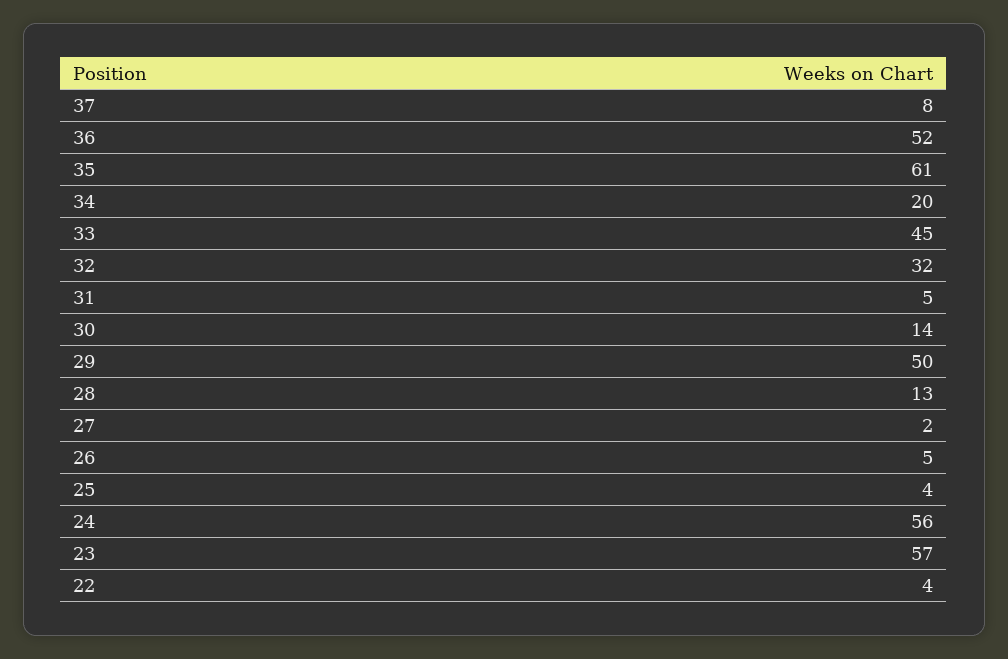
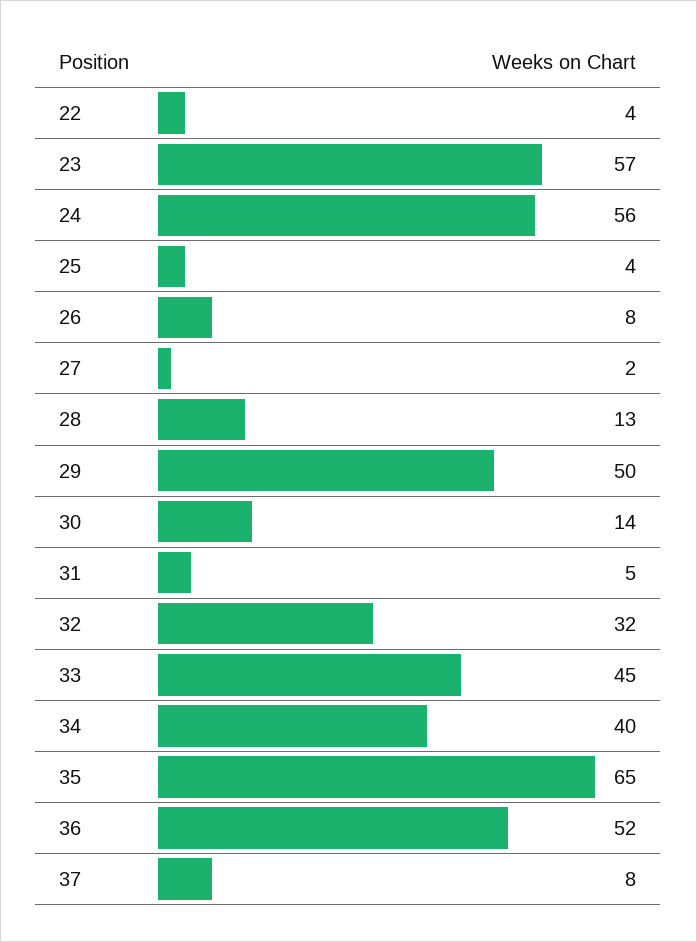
35: 61 -> 65
34: 20 -> 40
26: 5 -> 8

